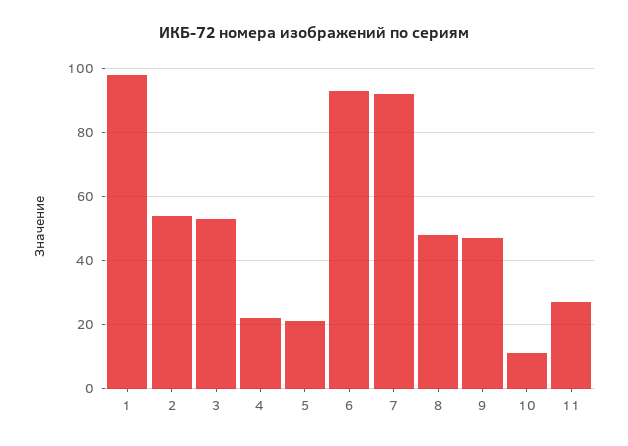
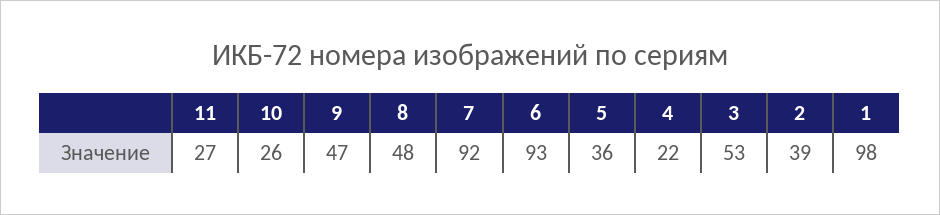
2: 55 -> 39
5: 20 -> 36
10: 10 -> 26

